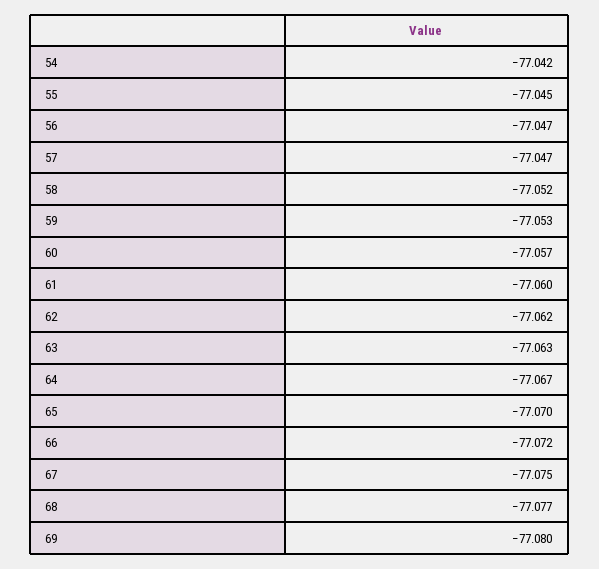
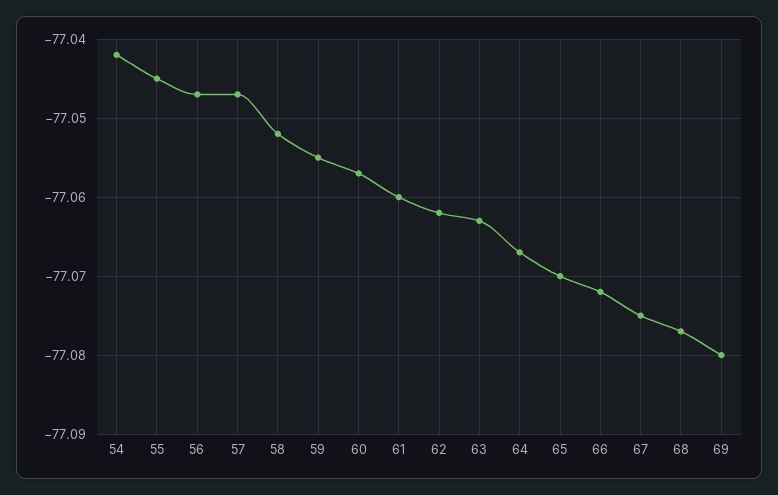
59: -77.053 -> -77.055

